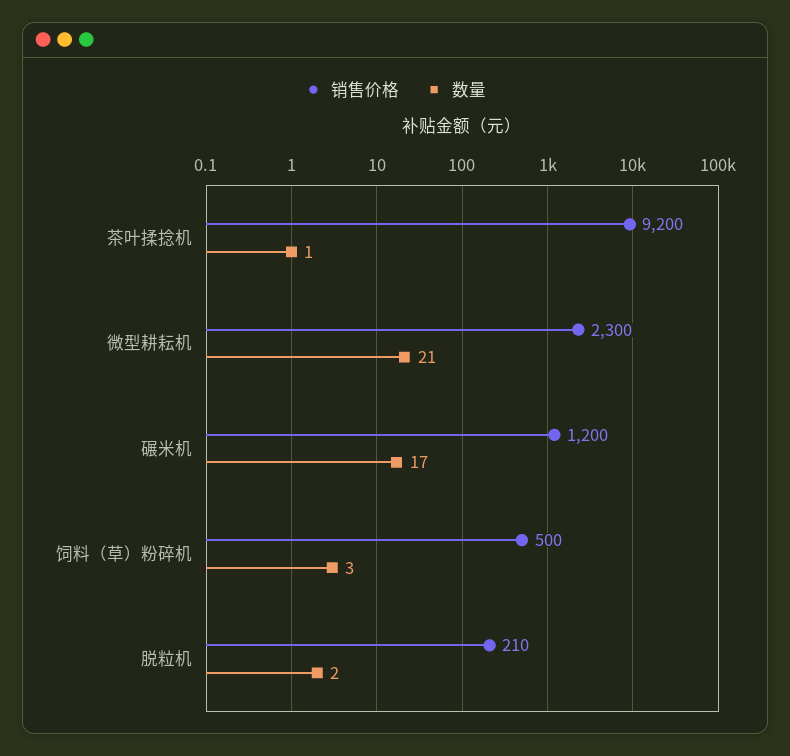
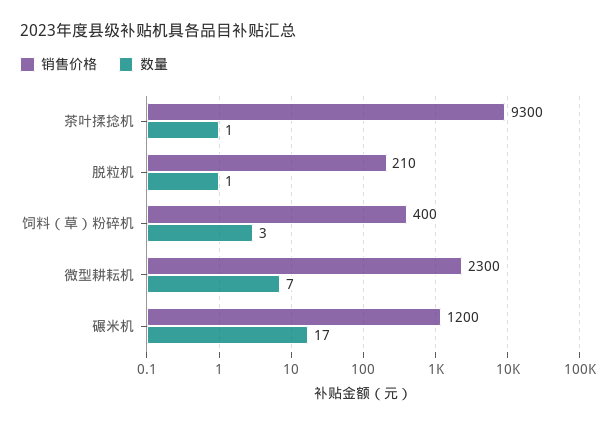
销售价格, 茶叶揉捻机: 9200 -> 9300
数量, 微型耕耘机: 21 -> 7
销售价格, 饲料（草）粉碎机: 500 -> 400
数量, 脱粒机: 2 -> 1

